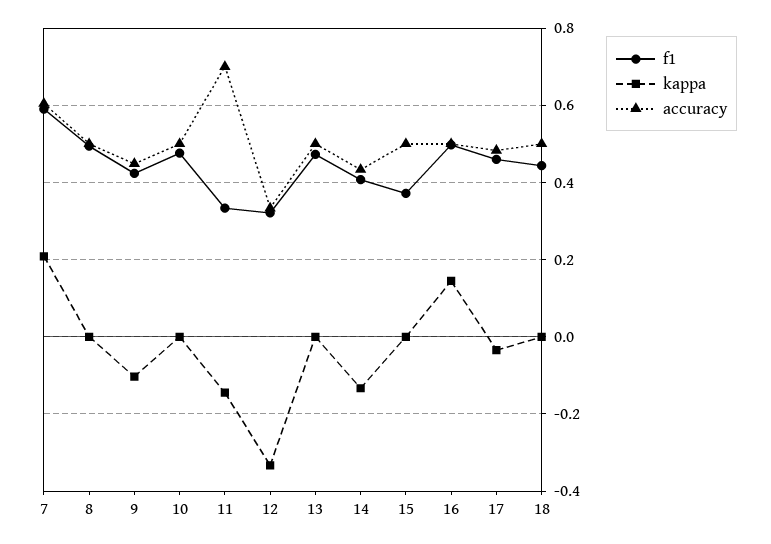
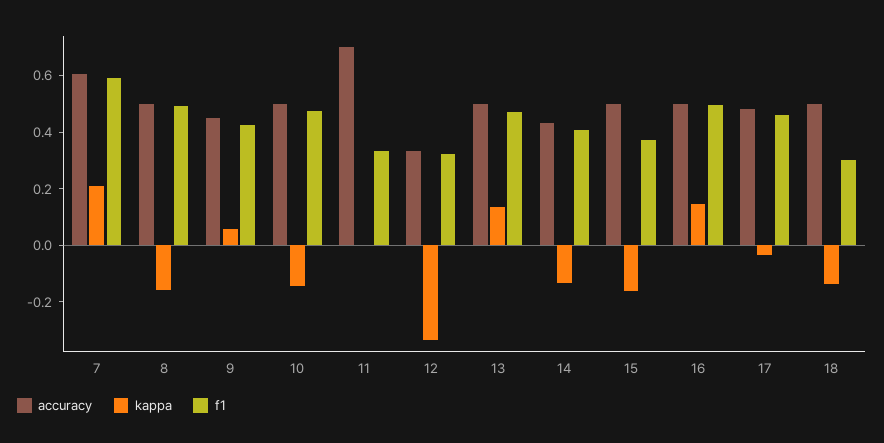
kappa, 8: 0 -> -0.15
kappa, 9: -0.1 -> 0.05
kappa, 10: 0 -> -0.15
kappa, 11: -0.14 -> 0
kappa, 13: 0 -> 0.15
kappa, 15: 0 -> -0.15
f1, 18: 0.44 -> 0.3
kappa, 18: 0 -> -0.15

